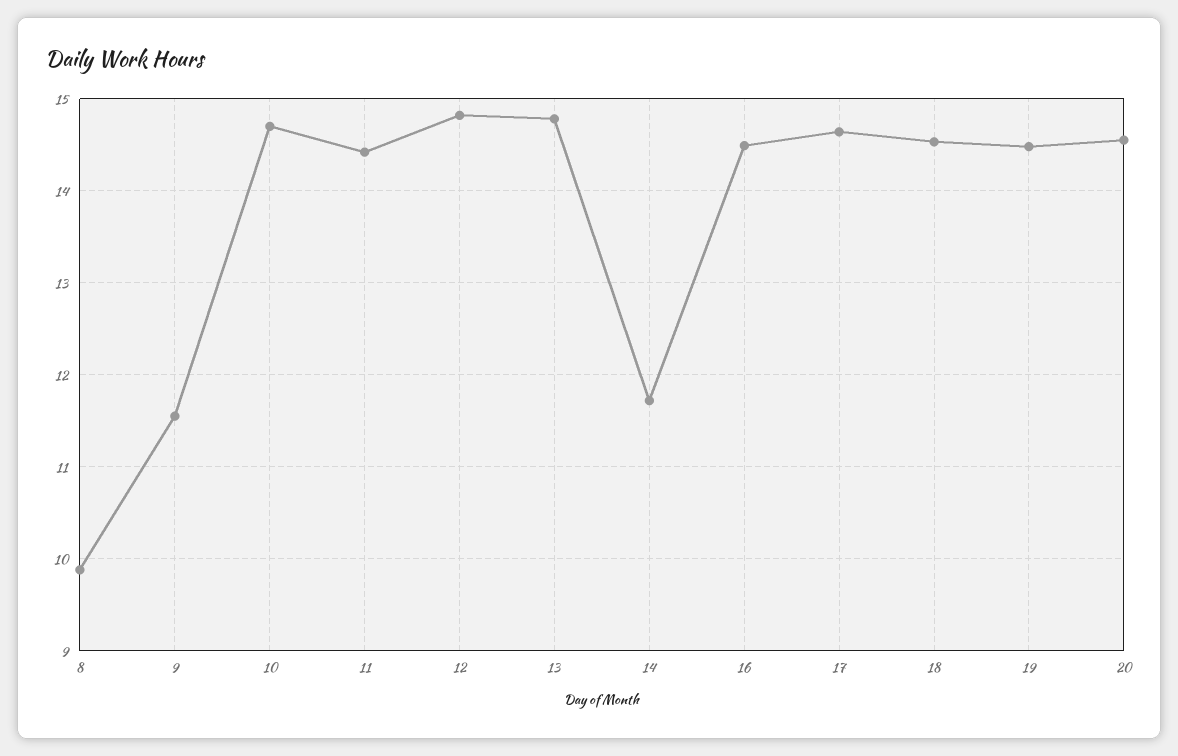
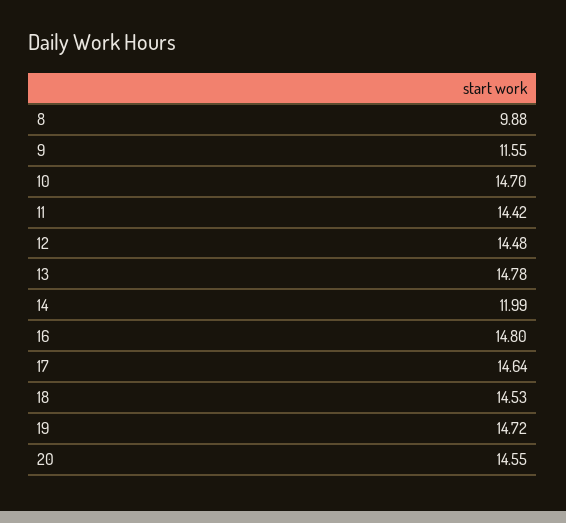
12: 14.8 -> 14.48
14: 11.7 -> 11.99
16: 14.5 -> 14.8
19: 14.5 -> 14.72

